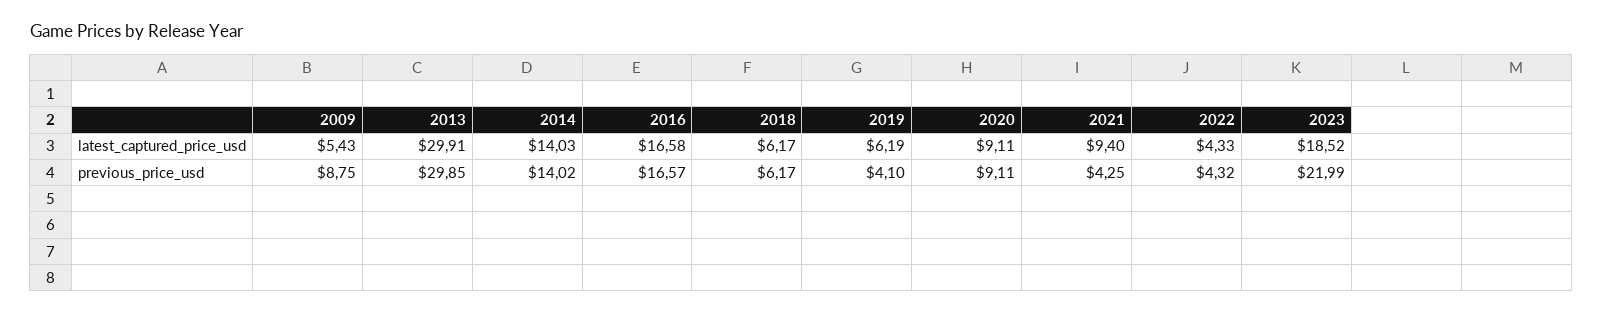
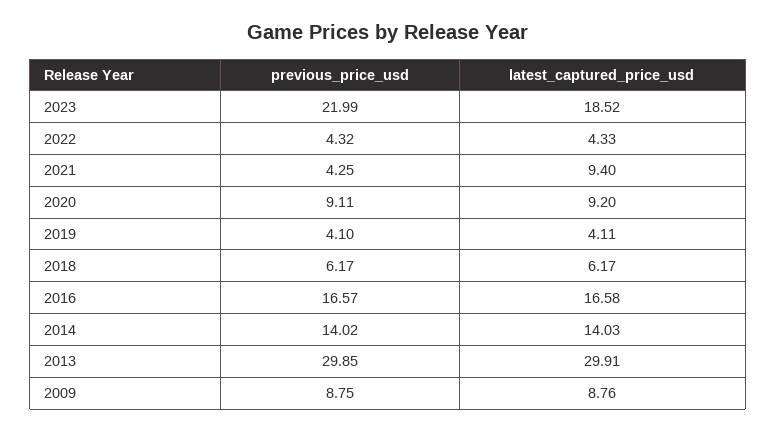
2009, latest_captured_price_usd: 5.43 -> 8.76
2019, latest_captured_price_usd: 6.19 -> 4.11
2020, latest_captured_price_usd: 9.11 -> 9.2

